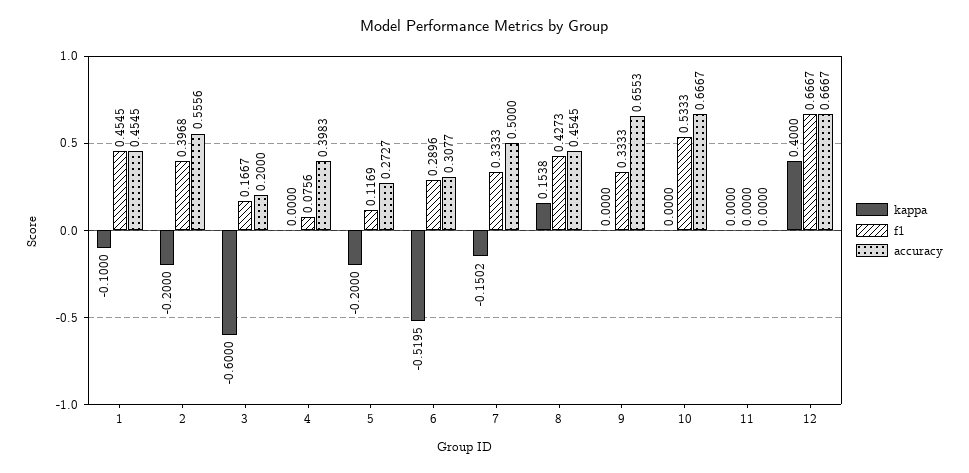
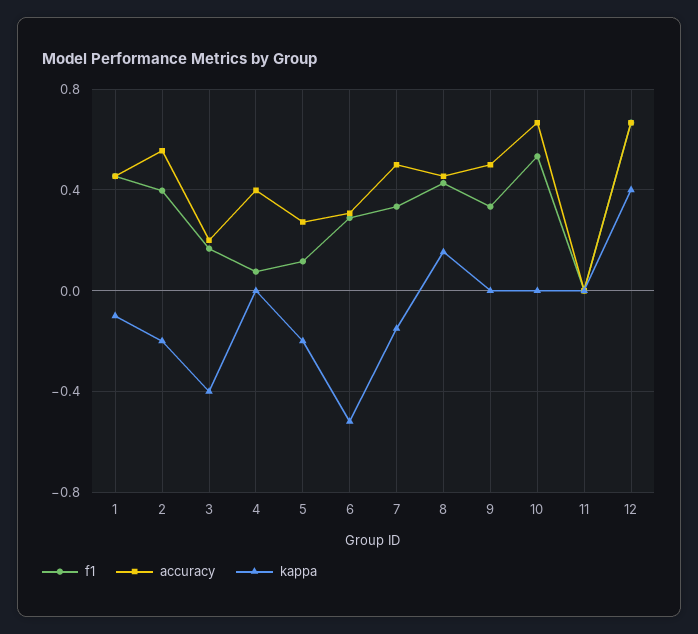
kappa, 3: -0.6 -> -0.4
accuracy, 9: 0.6553 -> 0.5

